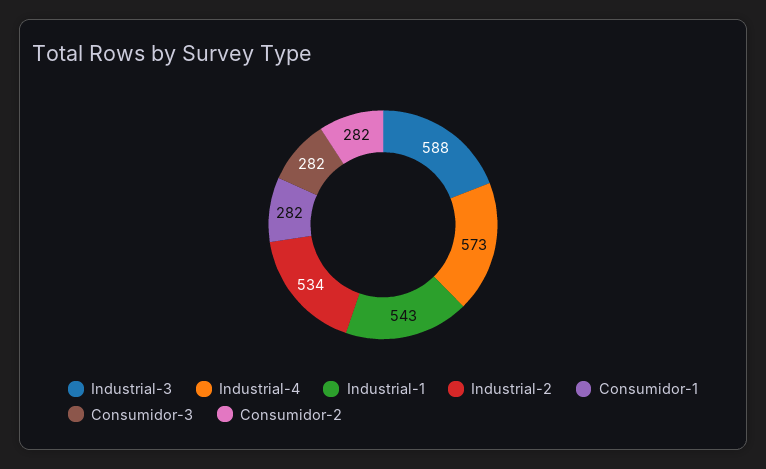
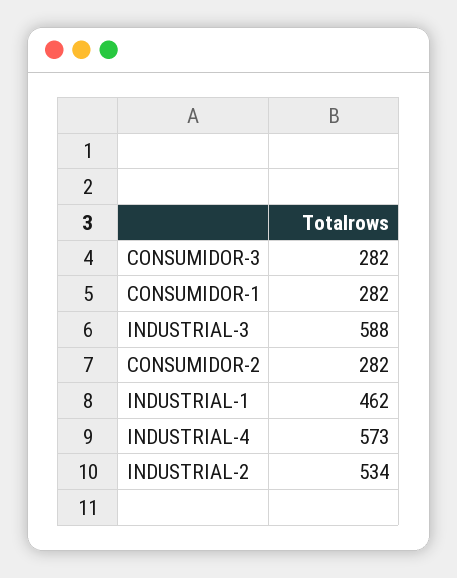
Industrial-1: 543 -> 462

